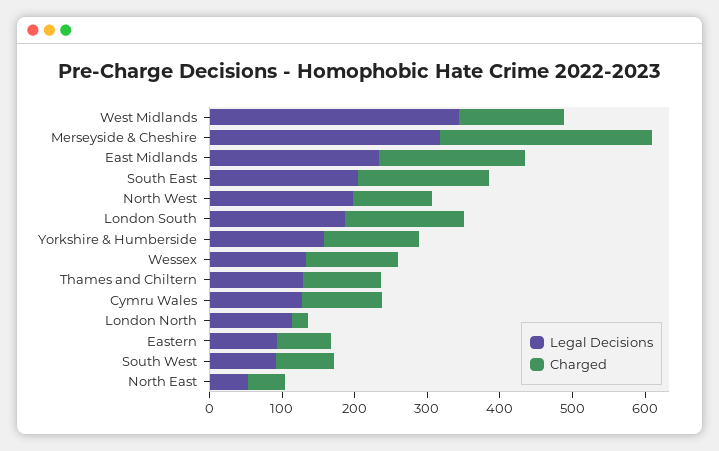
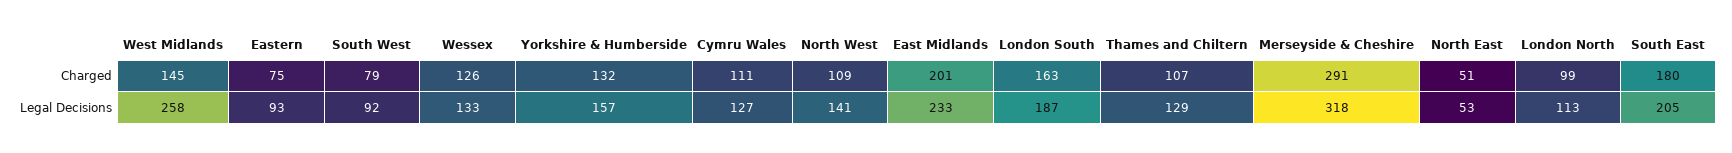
Legal Decisions, West Midlands: 340 -> 258
Legal Decisions, North West: 200 -> 141
Charged, London North: 20 -> 99

